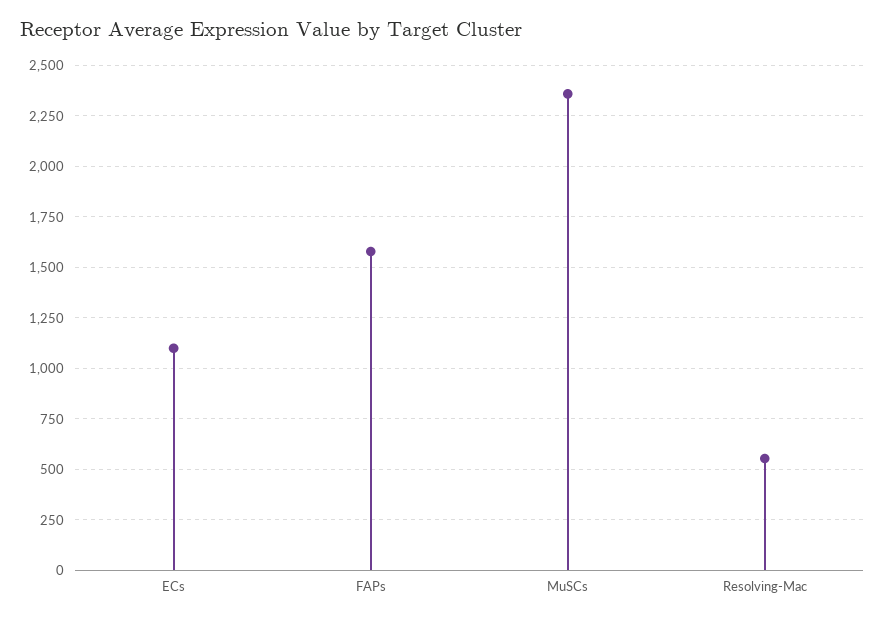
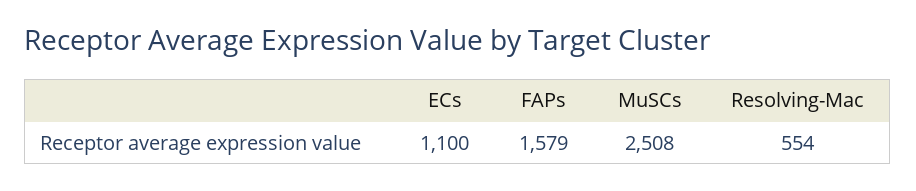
MuSCs: 2350 -> 2508

